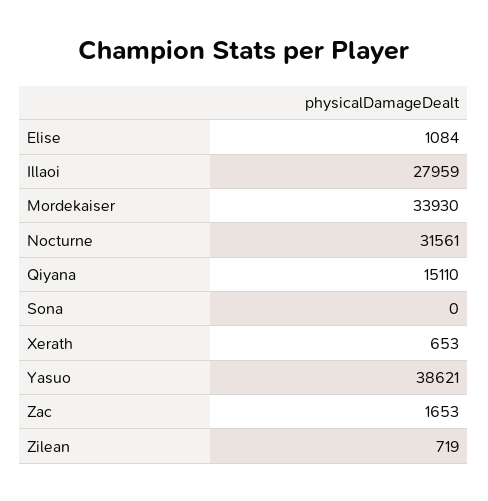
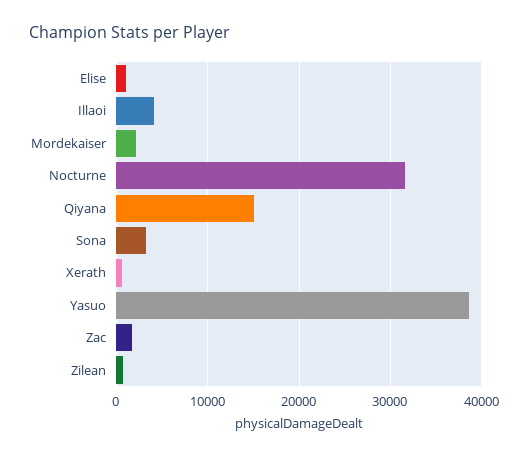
Illaoi: 27959 -> 4000
Mordekaiser: 33930 -> 2000
Sona: 0 -> 3000

